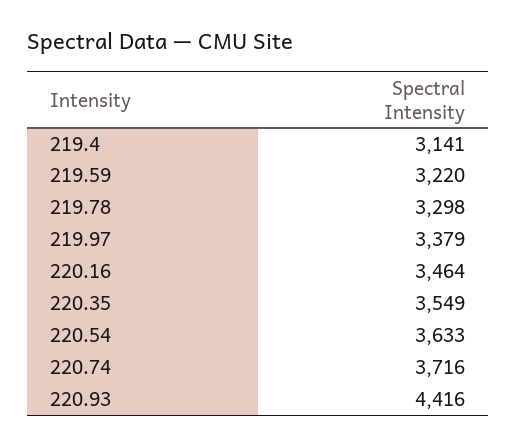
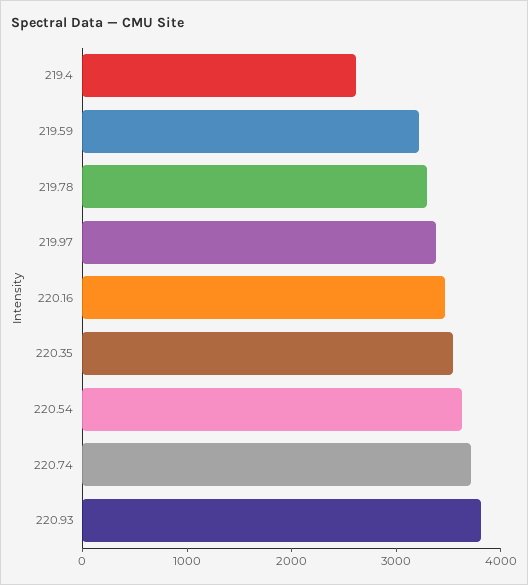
219.4: 3141 -> 2600
220.93: 4416 -> 3800

